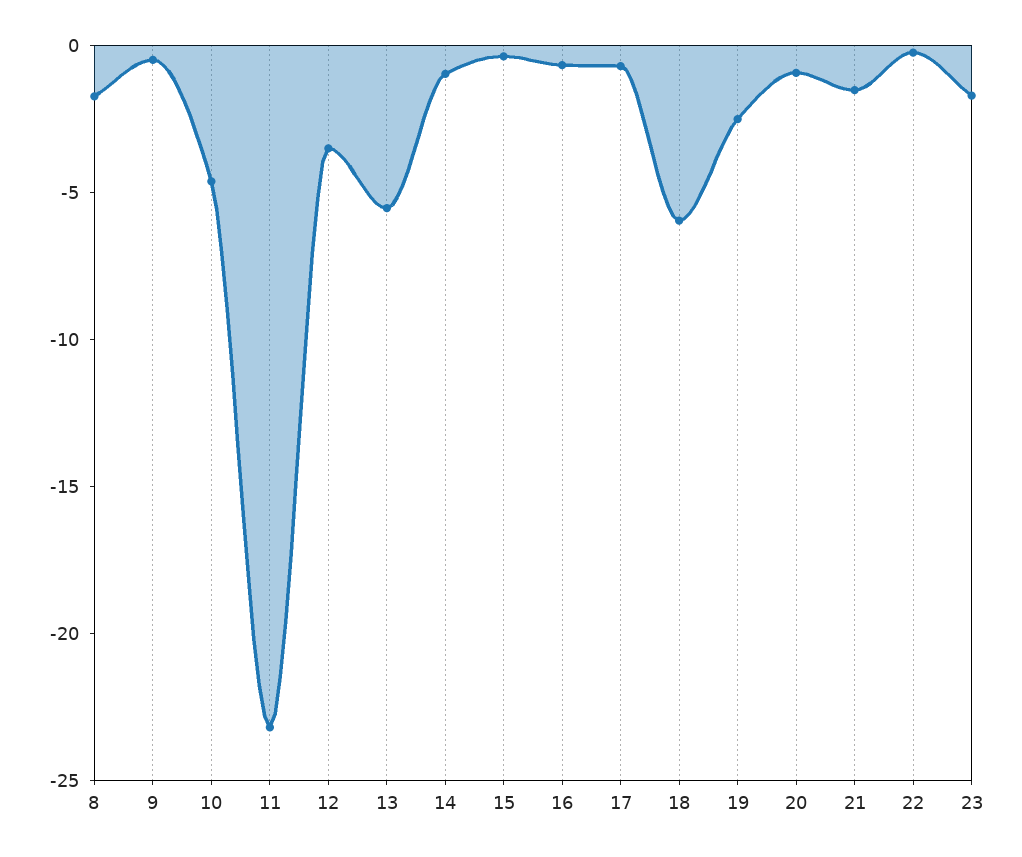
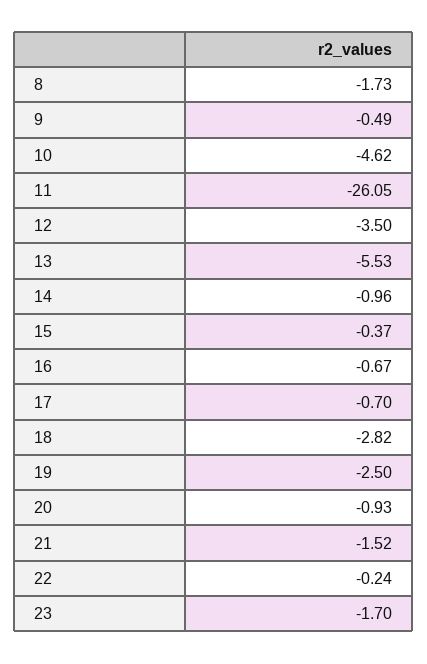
11: -23 -> -26.05
18: -6 -> -2.82

